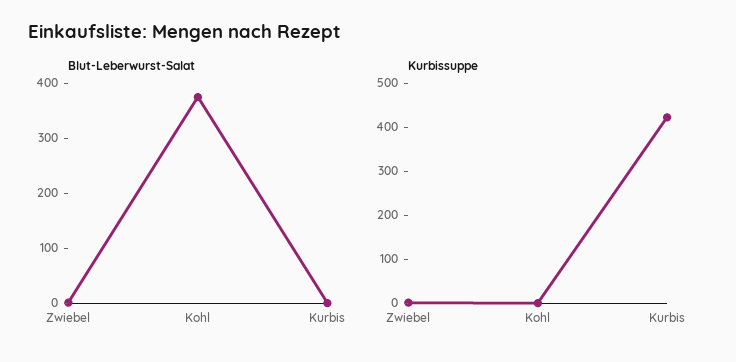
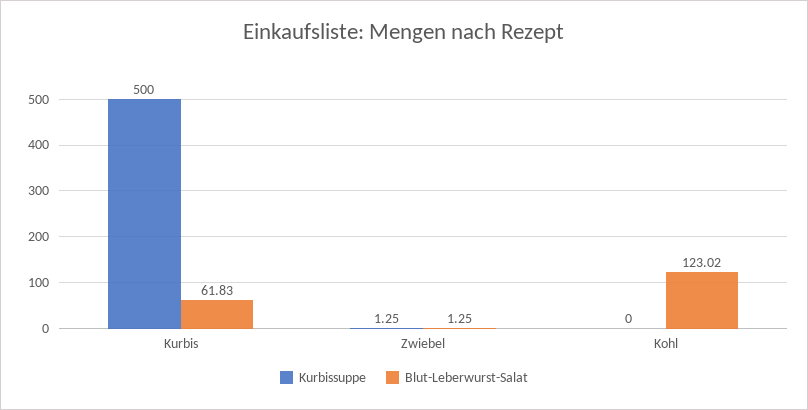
Blut-Leberwurst-Salat, Kohl: 380 -> 123.02
Blut-Leberwurst-Salat, Kurbis: 0 -> 61.83
Kurbissuppe, Kurbis: 420 -> 500

